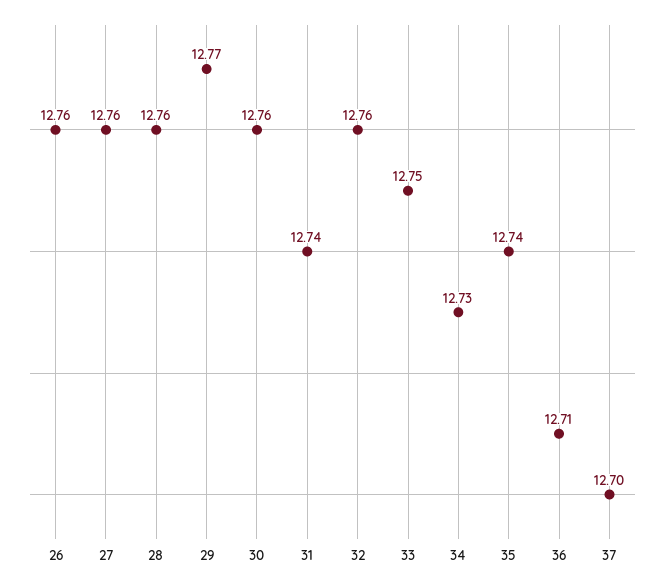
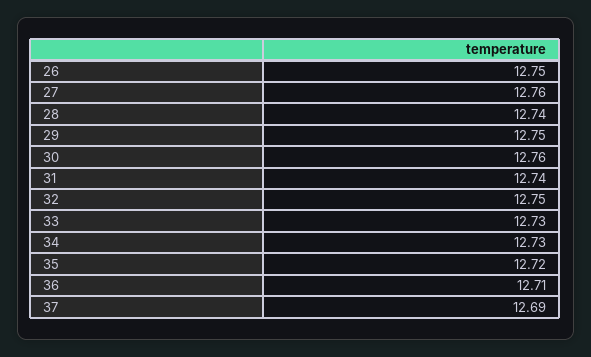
26: 12.76 -> 12.75
28: 12.76 -> 12.74
29: 12.77 -> 12.75
32: 12.76 -> 12.75
33: 12.75 -> 12.73
35: 12.74 -> 12.72
37: 12.7 -> 12.69

